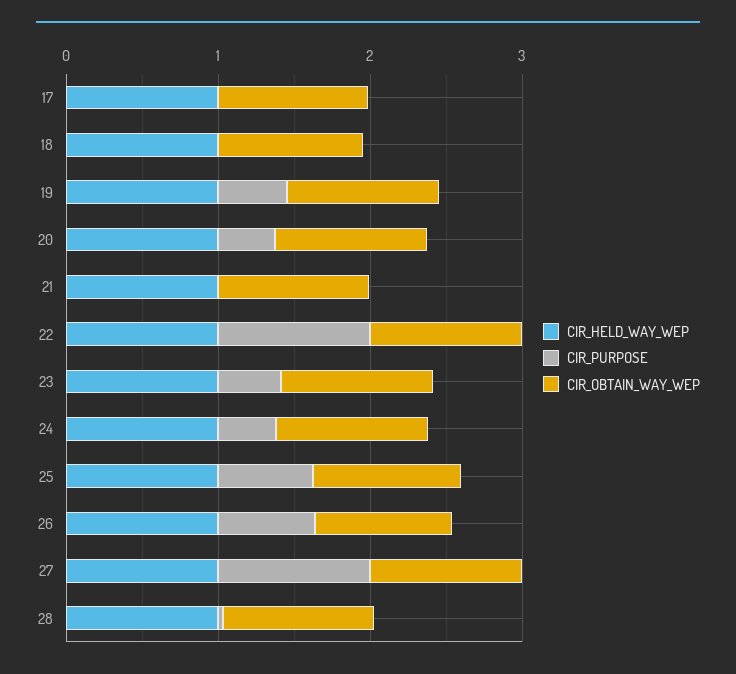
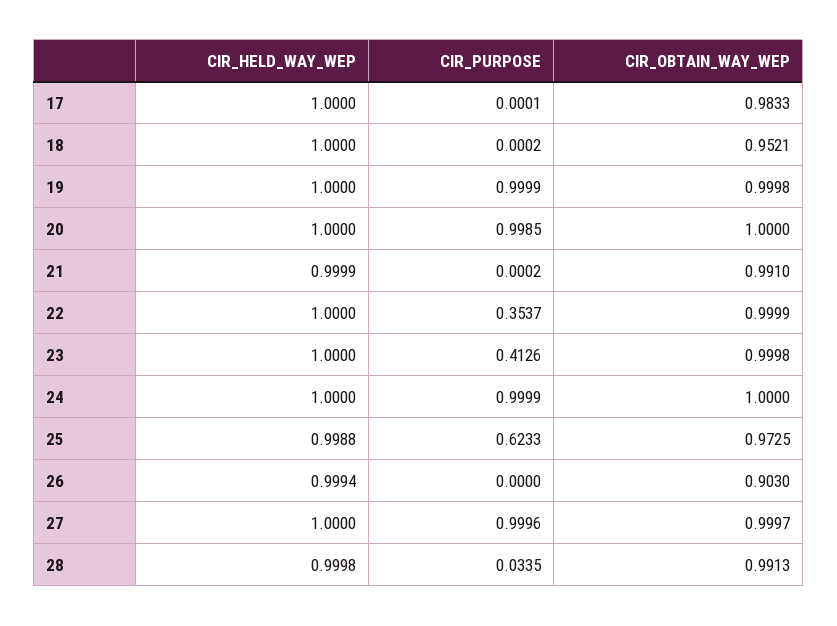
CIR_PURPOSE, 19: 0.4 -> 0.9999
CIR_PURPOSE, 20: 0.4 -> 0.9985
CIR_PURPOSE, 22: 1 -> 0.3537
CIR_PURPOSE, 24: 0.4 -> 0.9999
CIR_PURPOSE, 26: 0.6 -> 0

